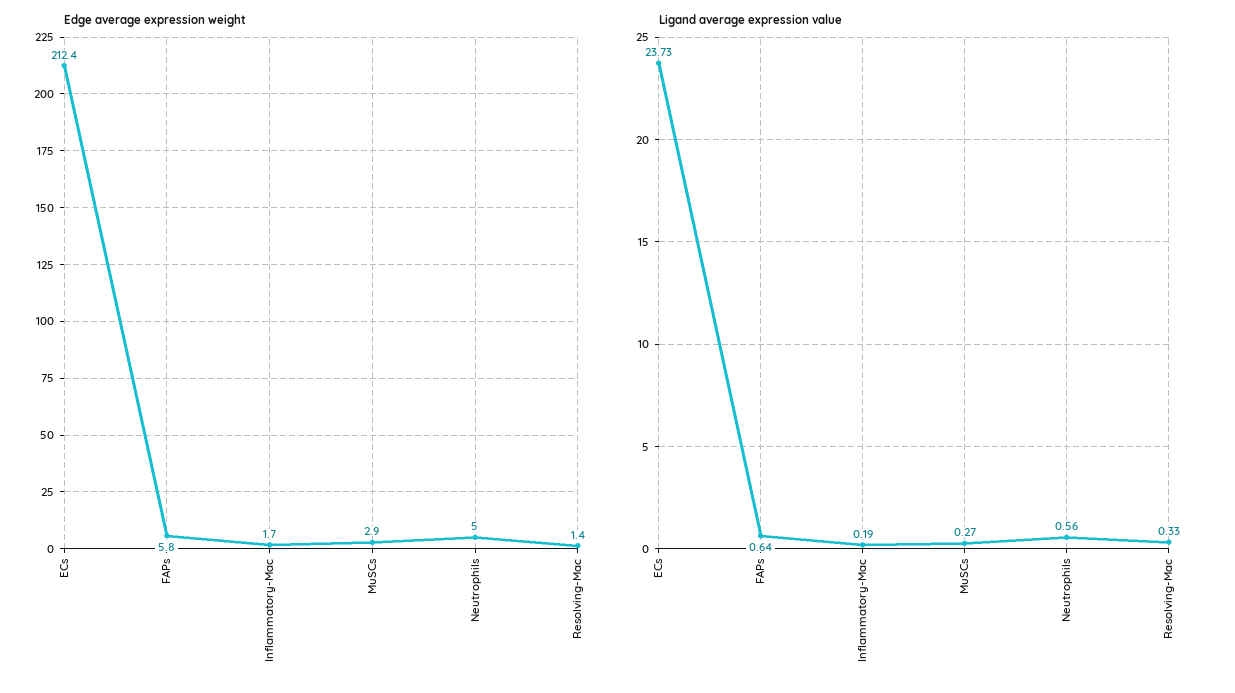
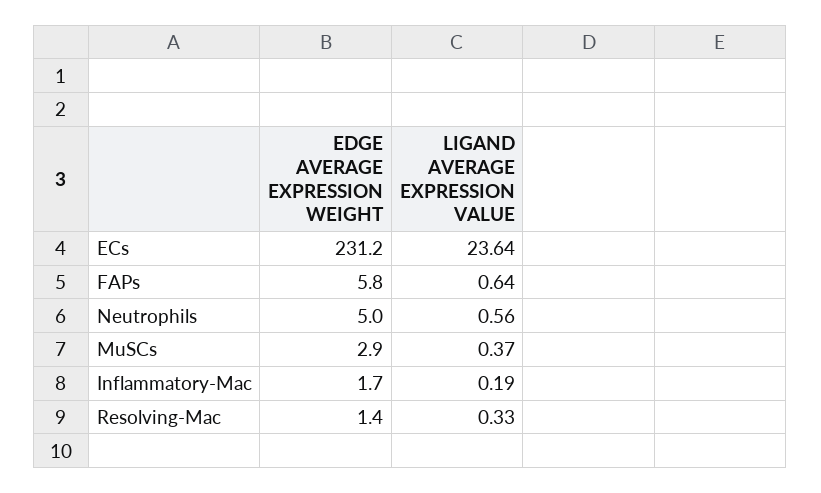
Edge average expression weight, ECs: 212.4 -> 231.2
Ligand average expression value, ECs: 23.73 -> 23.64
Ligand average expression value, MuSCs: 0.27 -> 0.37

